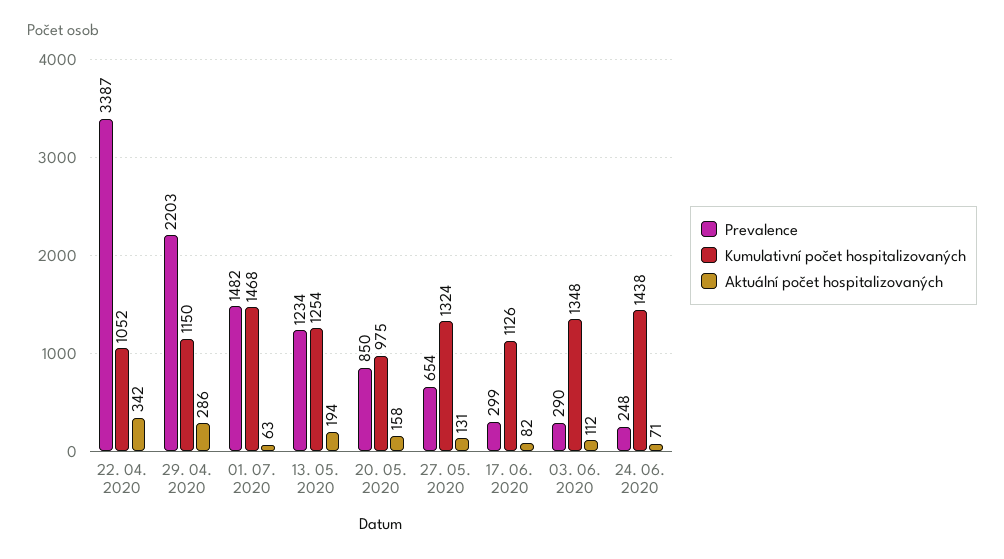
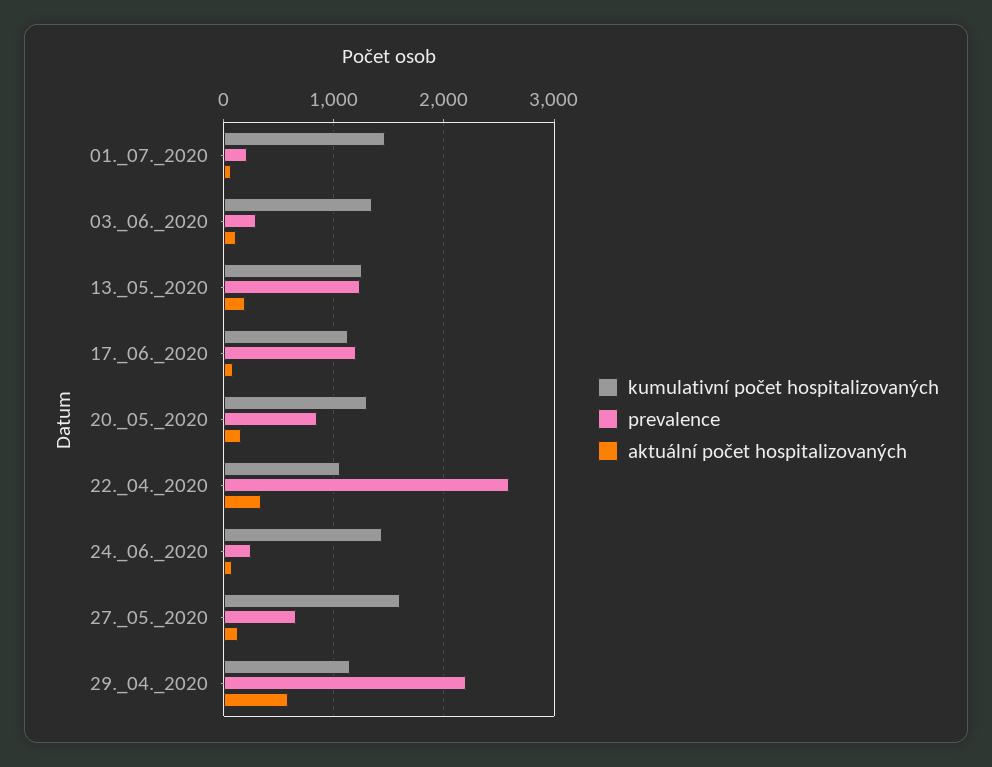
Prevalence, 22. 04. 2020: 3387 -> 2600
Aktuální počet hospitalizovaných, 29. 04. 2020: 286 -> 600
Prevalence, 01. 07. 2020: 1482 -> 200
Kumulativní počet hospitalizovaných, 20. 05. 2020: 975 -> 1300
Kumulativní počet hospitalizovaných, 27. 05. 2020: 1324 -> 1600
Prevalence, 17. 06. 2020: 299 -> 1200

